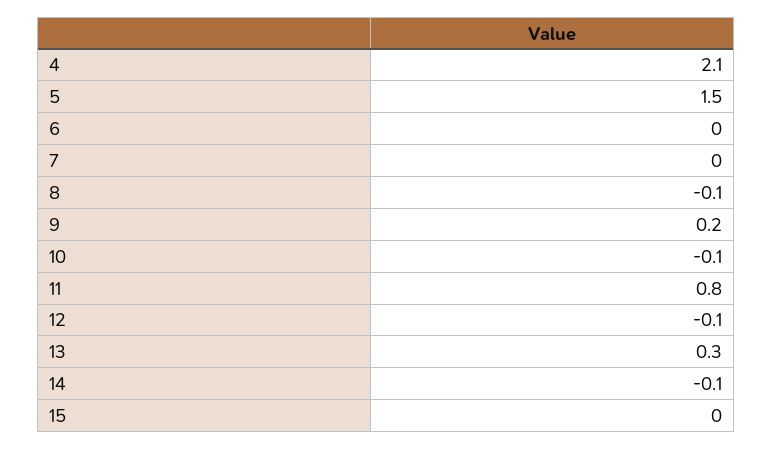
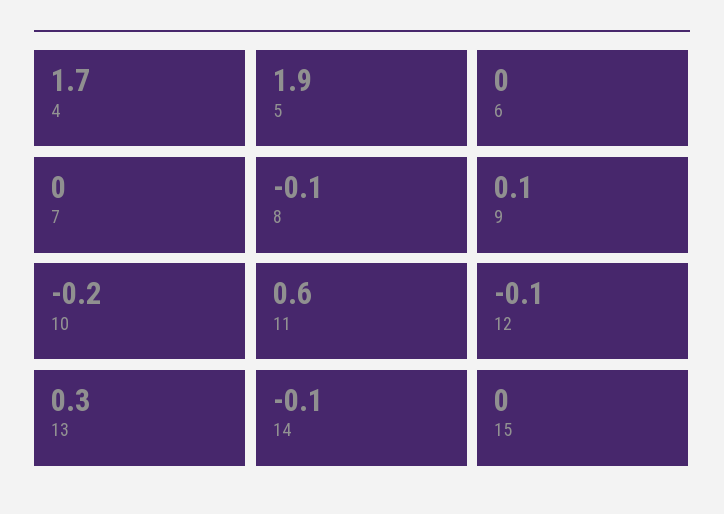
4: 2.1 -> 1.7
5: 1.5 -> 1.9
9: 0.2 -> 0.1
10: -0.1 -> -0.2
11: 0.8 -> 0.6

